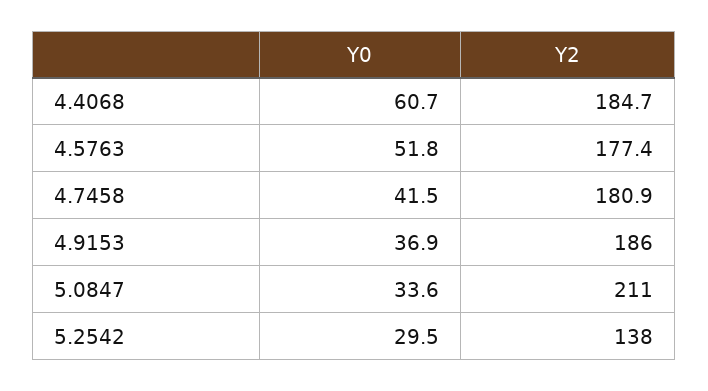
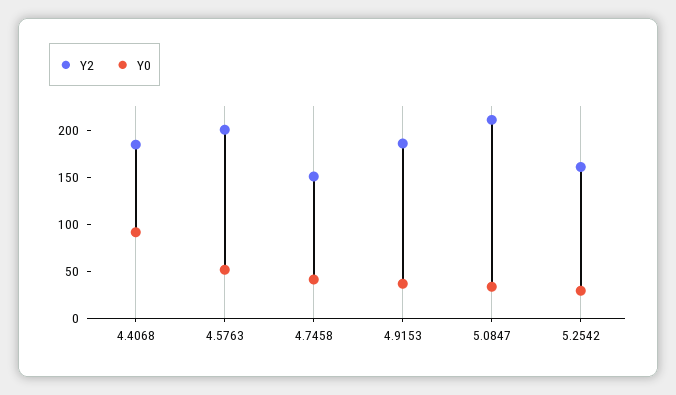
Y0, 4.4068: 60.7 -> 90
Y2, 4.5763: 177.4 -> 200
Y2, 4.7458: 180.9 -> 150
Y2, 5.2542: 138 -> 160

